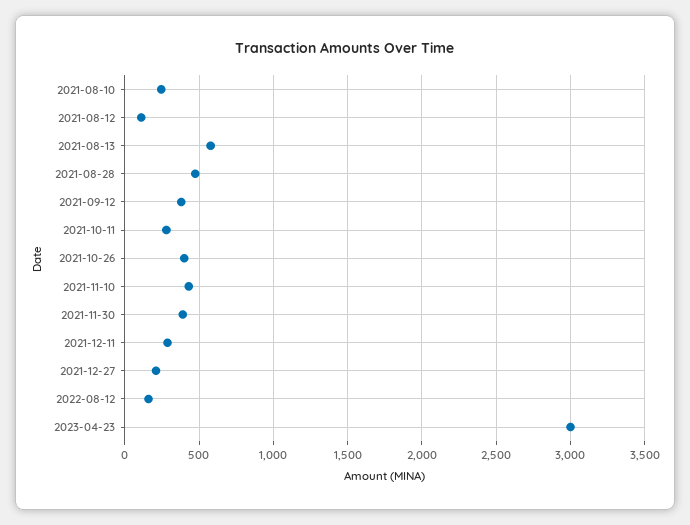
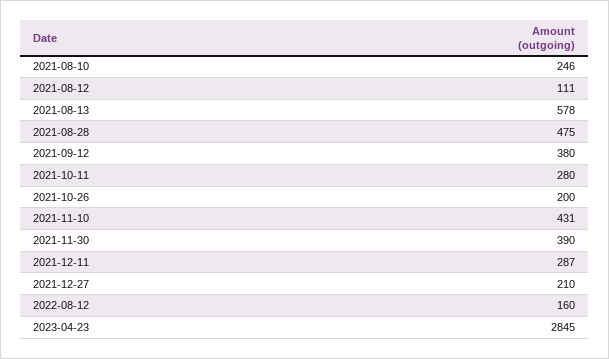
2021-10-26: 400 -> 200
2023-04-23: 3000 -> 2845

